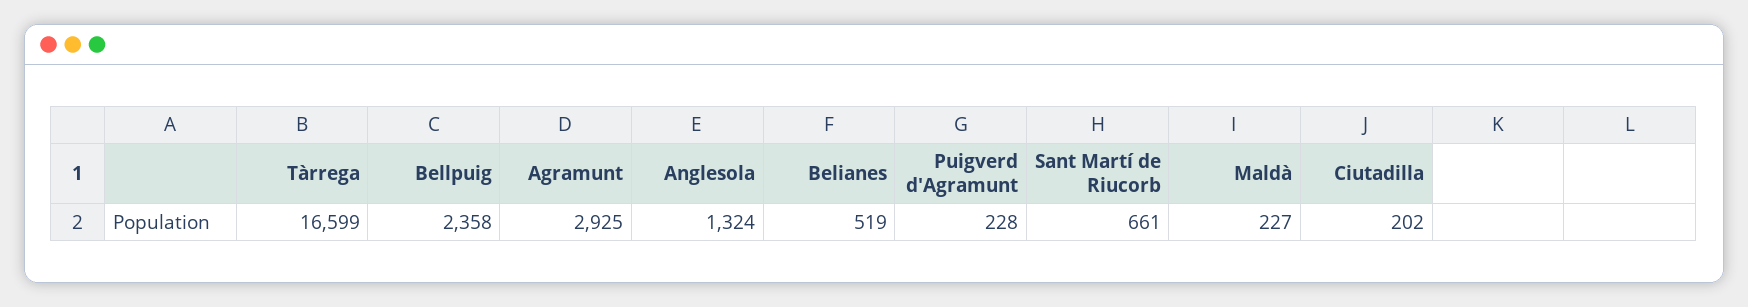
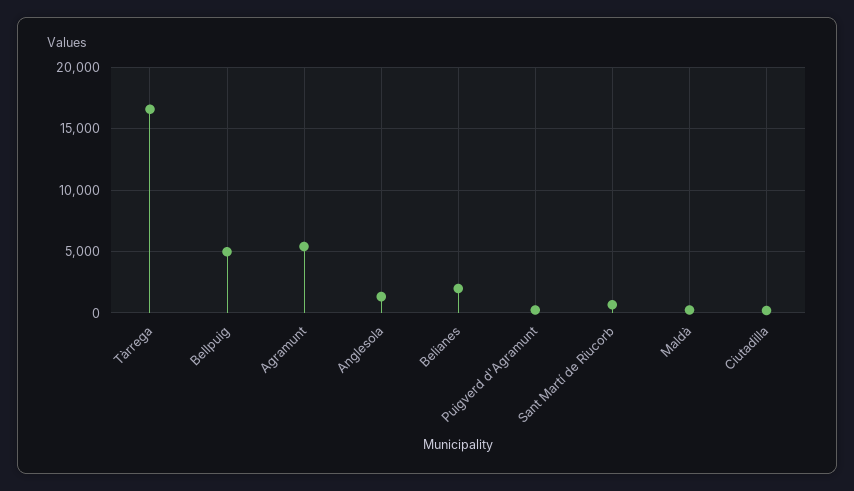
Bellpuig: 2358 -> 5000
Agramunt: 2925 -> 5500
Belianes: 519 -> 2000

